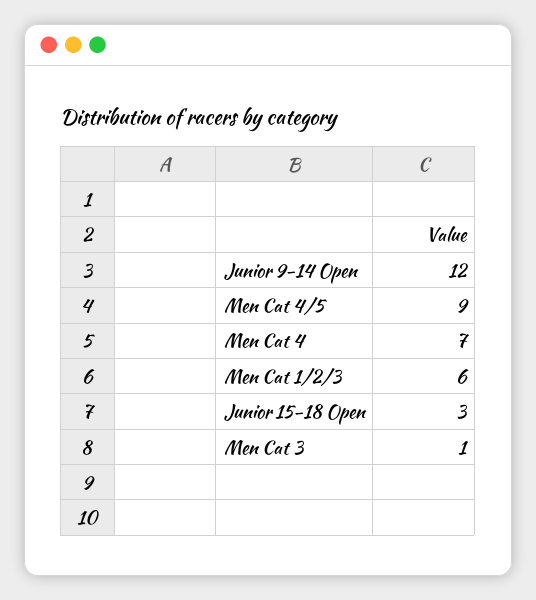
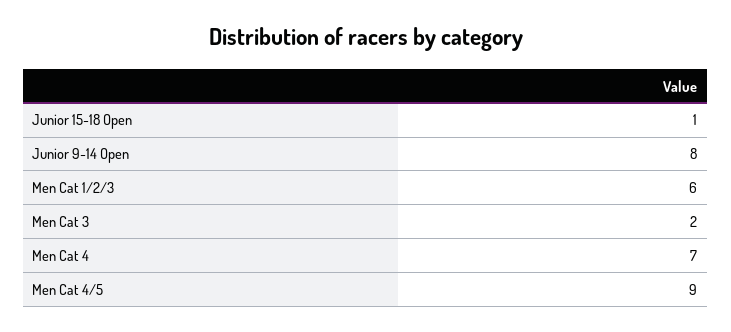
Junior 9-14 Open: 12 -> 8
Junior 15-18 Open: 3 -> 1
Men Cat 3: 1 -> 2

